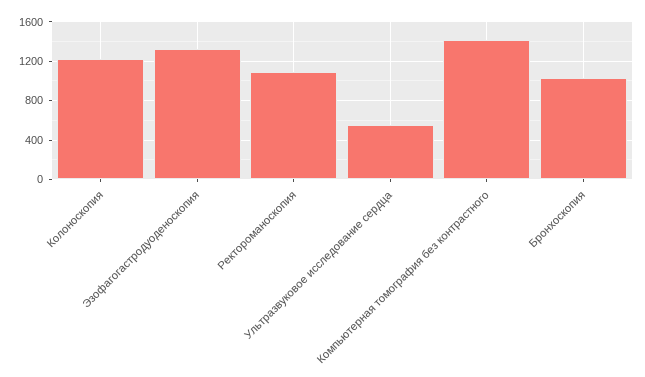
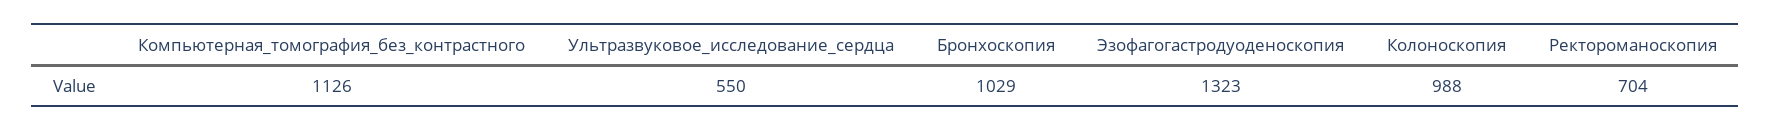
Колоноскопия: 1200 -> 988
Ректороманоскопия: 1100 -> 704
Компьютерная томография без контрастного: 1400 -> 1126

